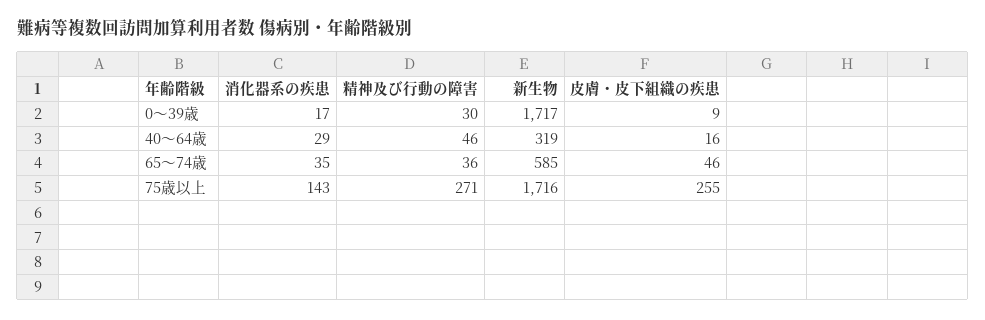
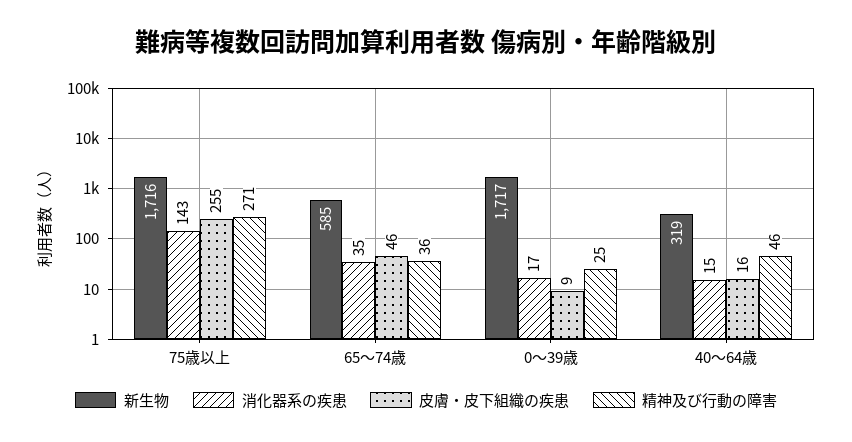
精神及び行動の障害, 0～39歳: 30 -> 25
消化器系の疾患, 40～64歳: 29 -> 15

